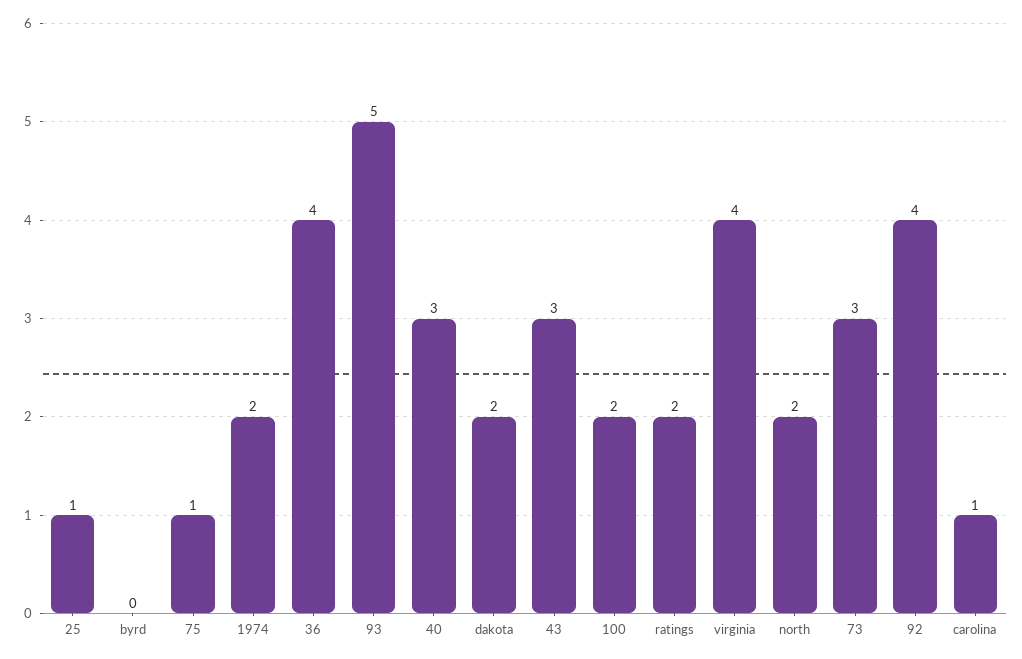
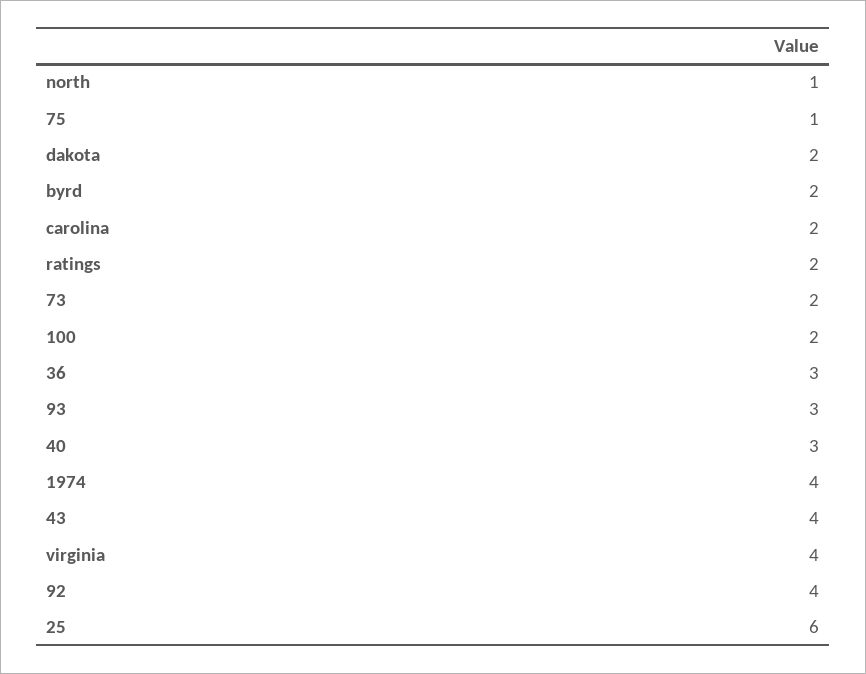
25: 1 -> 6
byrd: 0 -> 2
1974: 2 -> 4
36: 4 -> 3
93: 5 -> 3
43: 3 -> 4
north: 2 -> 1
73: 3 -> 2
carolina: 1 -> 2

